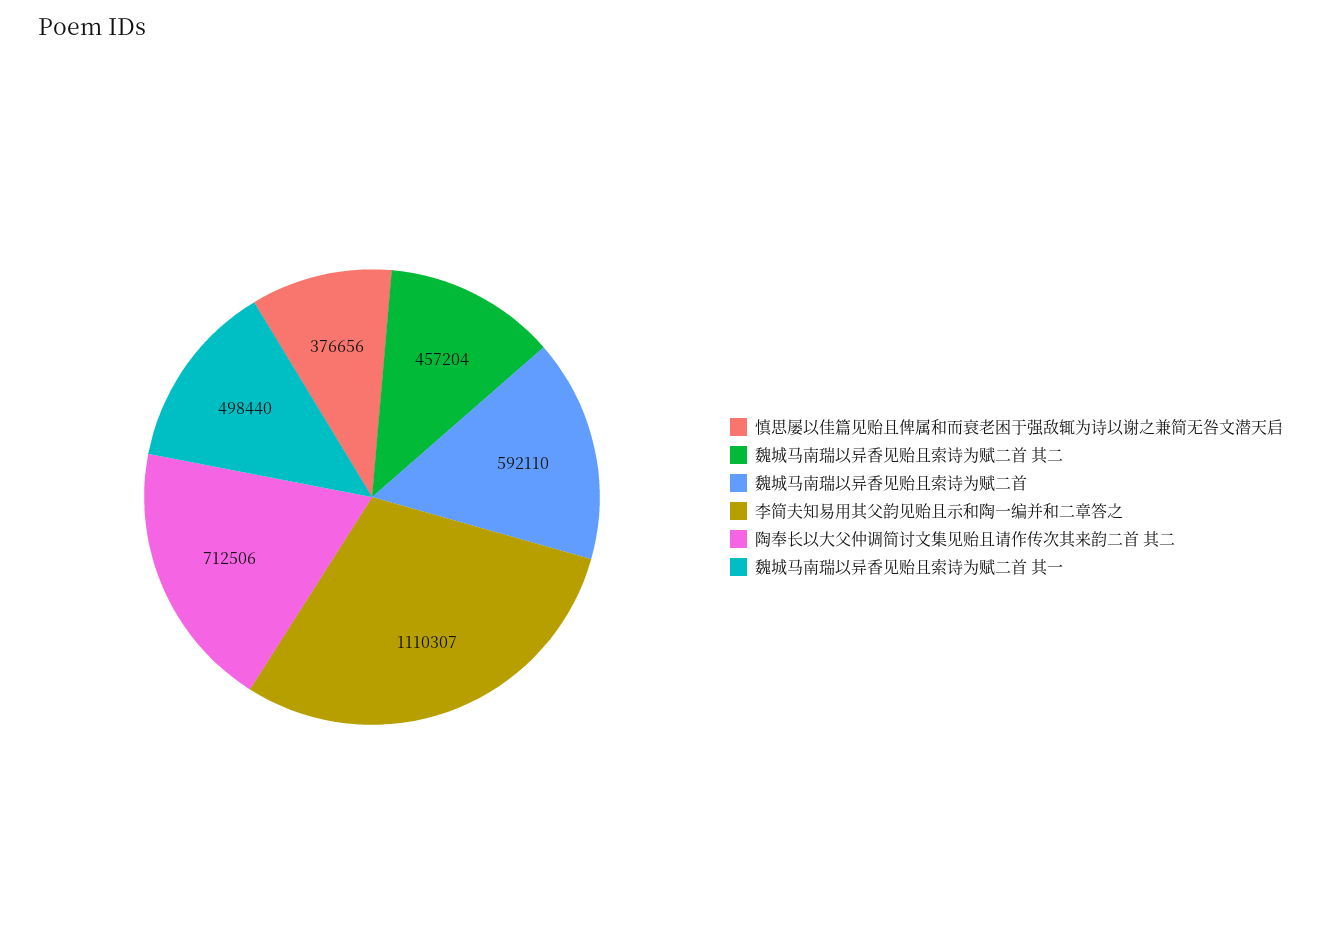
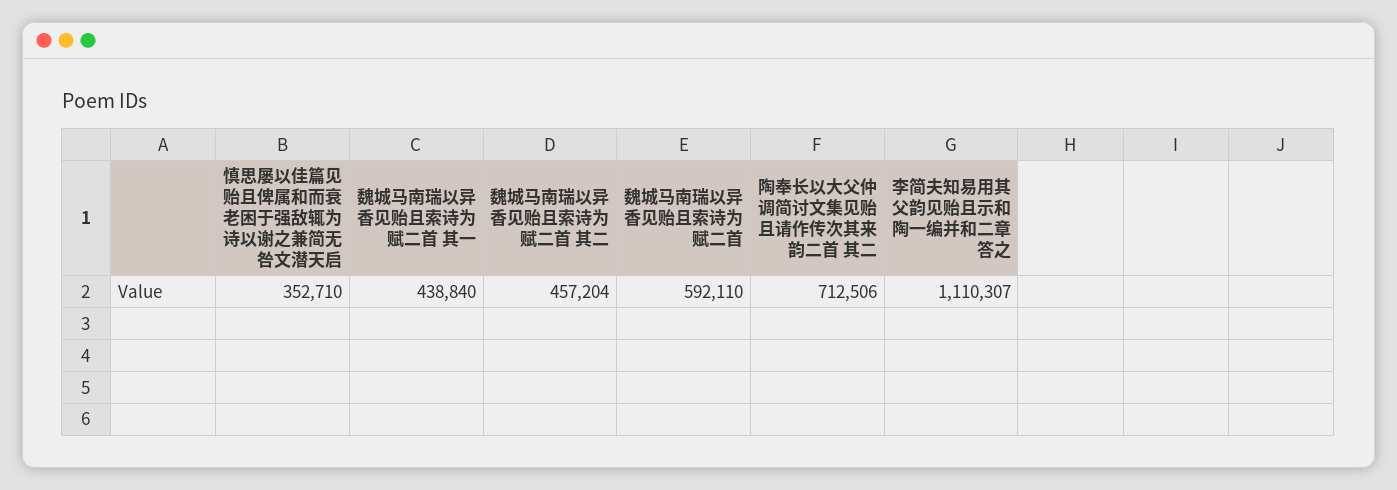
慎思屡以佳篇见贻且俾属和而衰老困于强敌辄为诗以谢之兼简无咎文潜天启: 376656 -> 352710
魏城马南瑞以异香见贻且索诗为赋二首 其一: 498440 -> 438840

